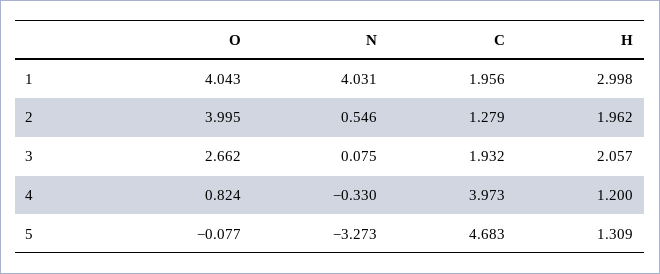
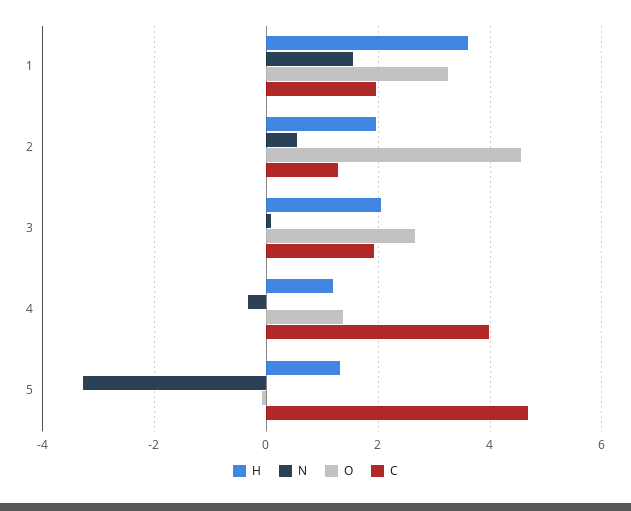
O, 1: 4.043 -> 3.2
N, 1: 4.031 -> 1.6
H, 1: 2.998 -> 3.6
O, 2: 3.995 -> 4.6
O, 4: 0.824 -> 1.4

